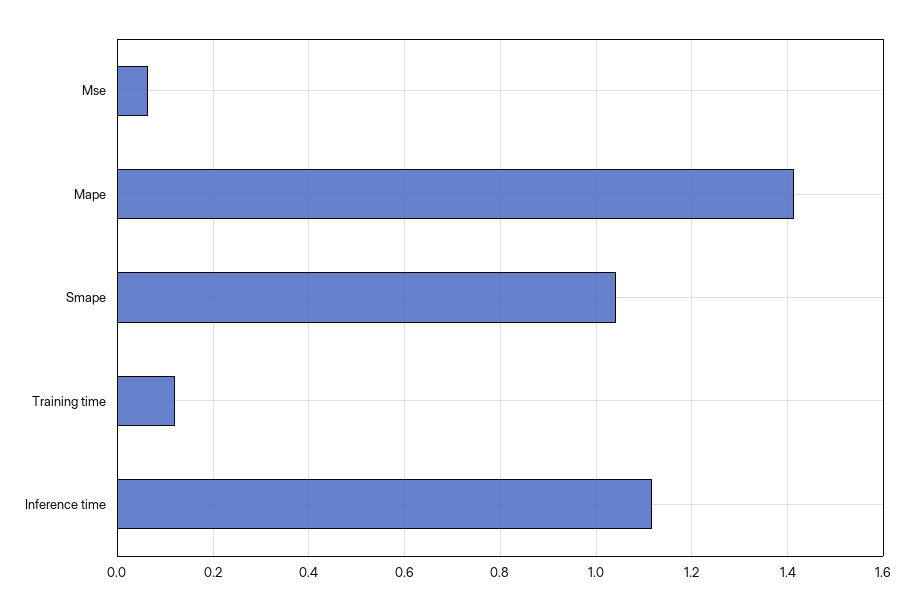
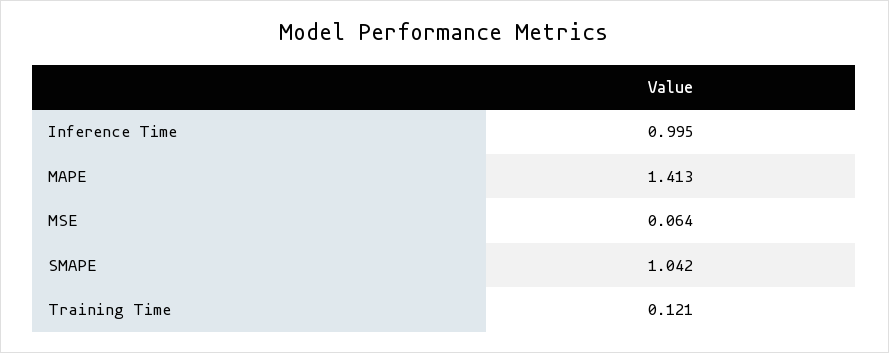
Inference time: 1.12 -> 0.995

